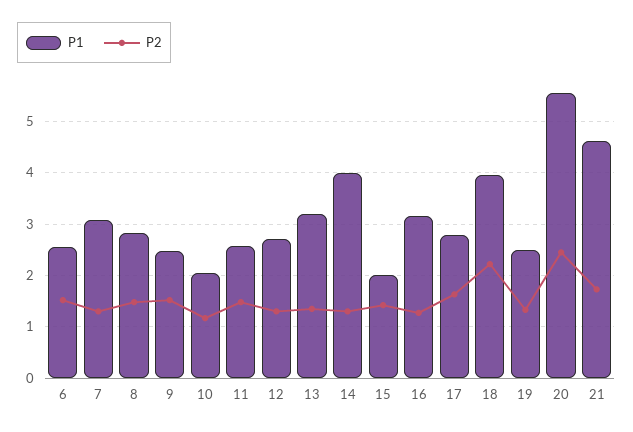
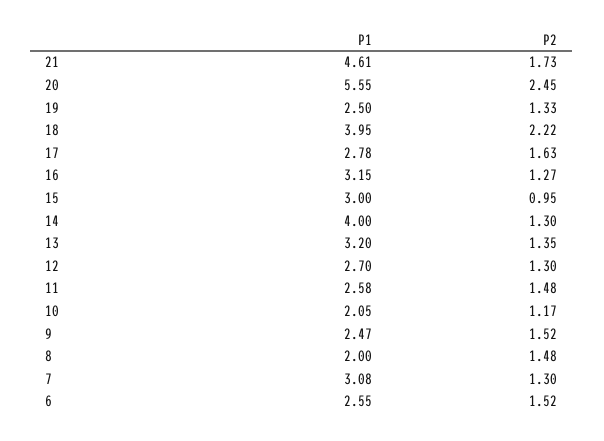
P1, 8: 2.8 -> 2
P1, 15: 2 -> 3
P2, 15: 1.4 -> 0.95

